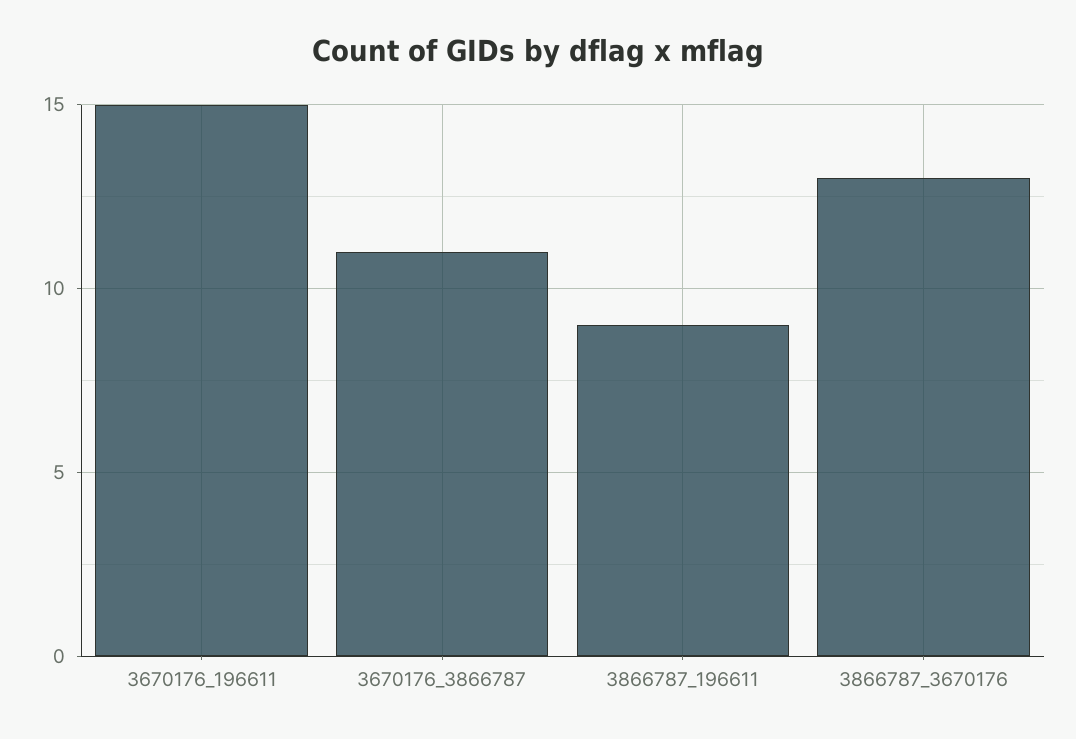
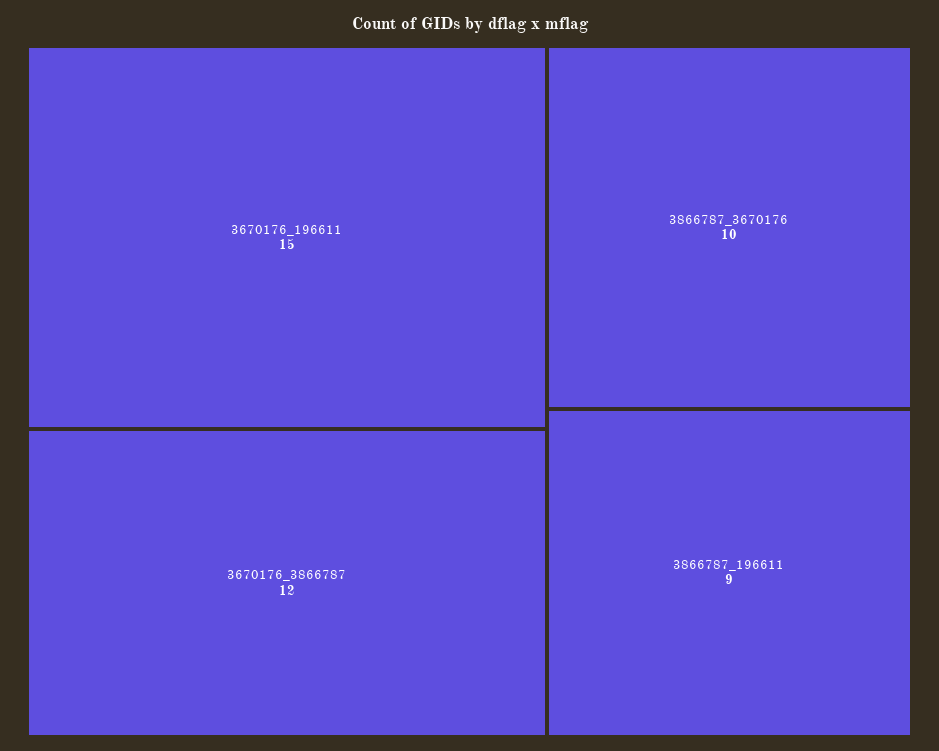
3670176_3866787: 11 -> 12
3866787_3670176: 13 -> 10

